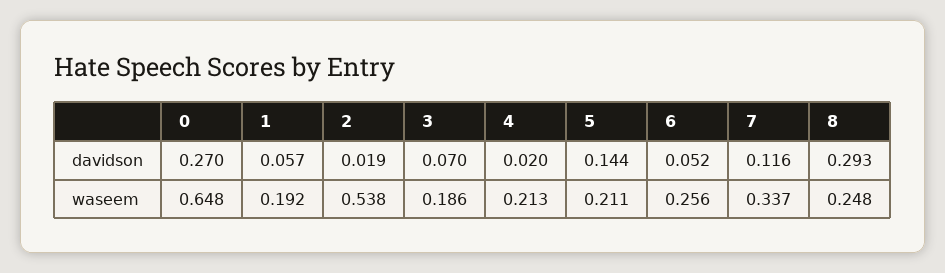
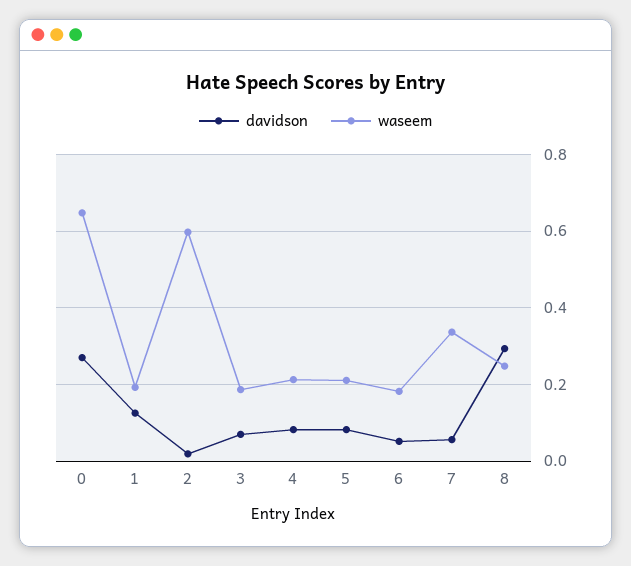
davidson, 1: 0.057 -> 0.12
davidson, 4: 0.02 -> 0.08
davidson, 5: 0.144 -> 0.08
davidson, 7: 0.116 -> 0.06
waseem, 2: 0.538 -> 0.6
waseem, 6: 0.256 -> 0.18

